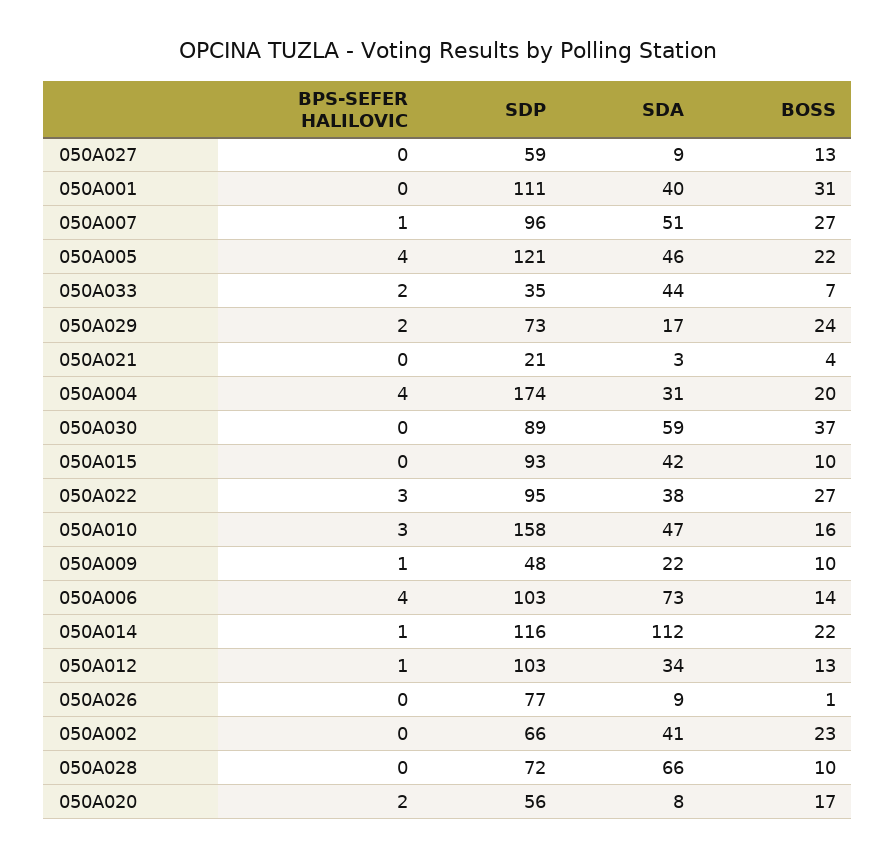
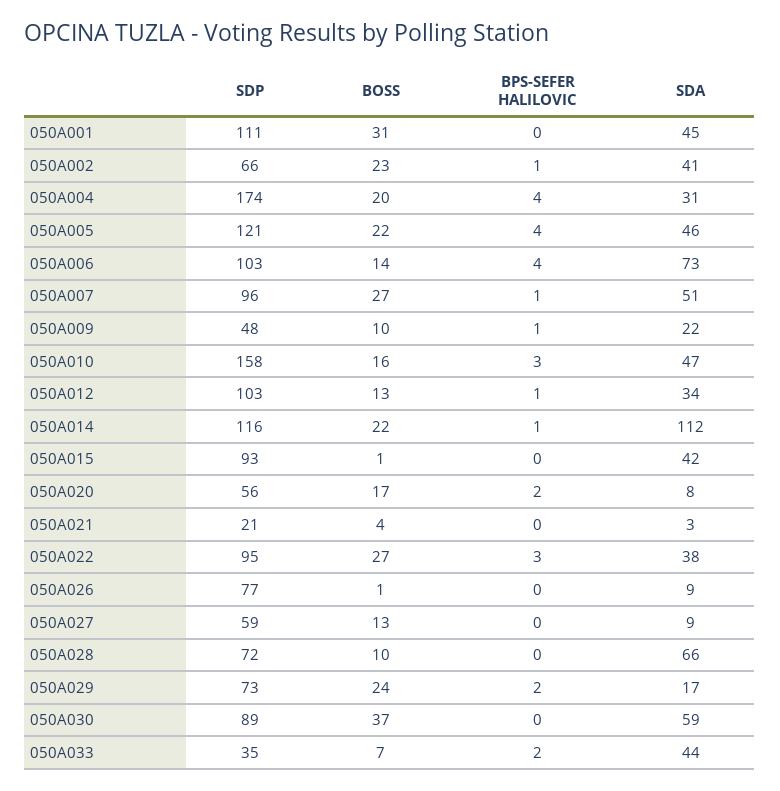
SDA, 050A001: 40 -> 45
BOSS, 050A015: 10 -> 1
BPS-SEFER HALILOVIC, 050A002: 0 -> 1

